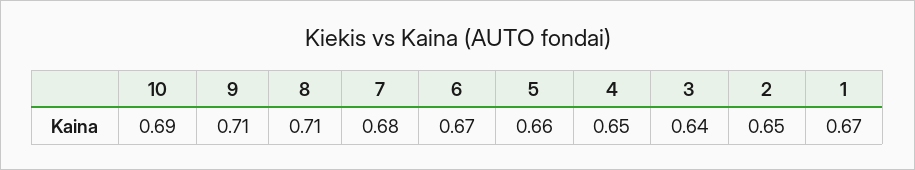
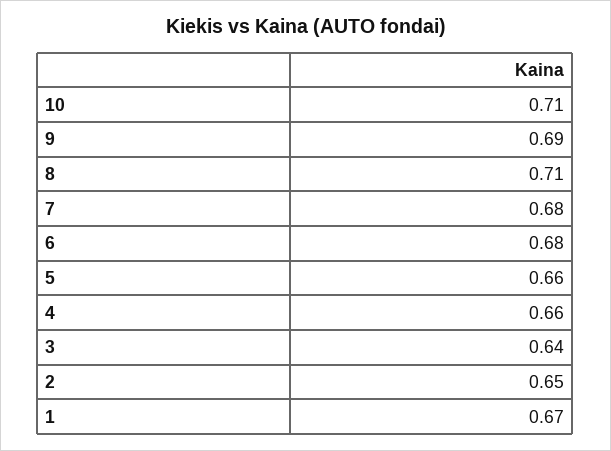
10: 0.69 -> 0.71
9: 0.71 -> 0.69
6: 0.67 -> 0.68
4: 0.65 -> 0.66

